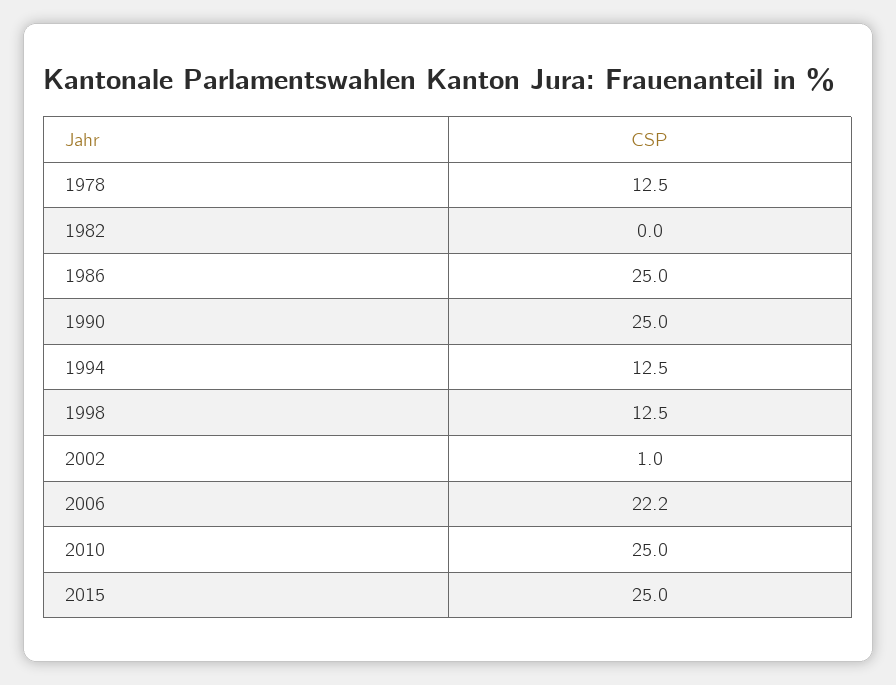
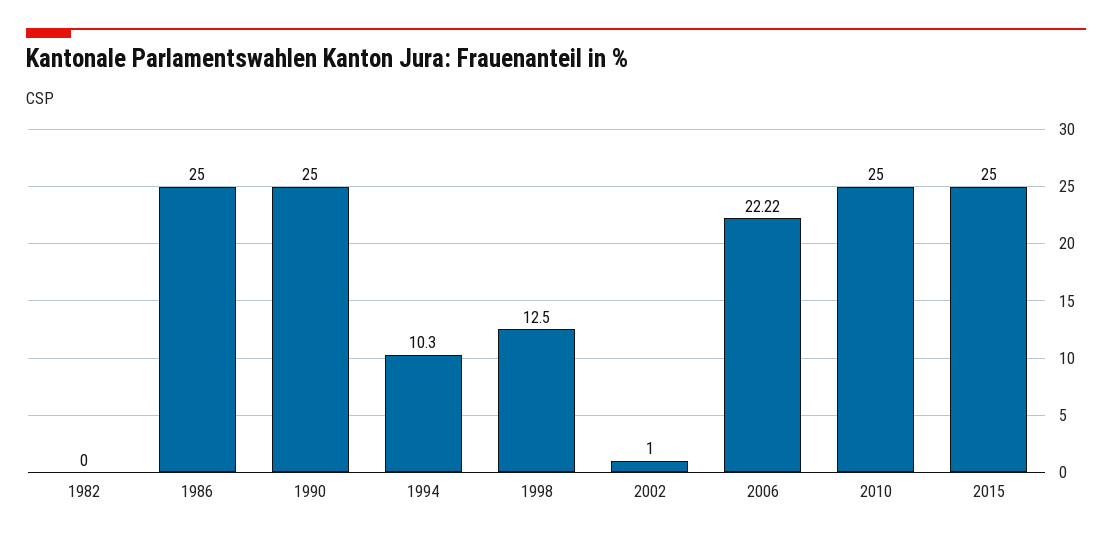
1978: 12.5 -> none
1994: 12.5 -> 10.3

